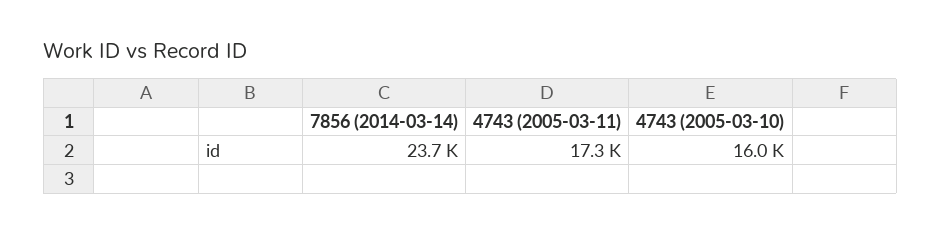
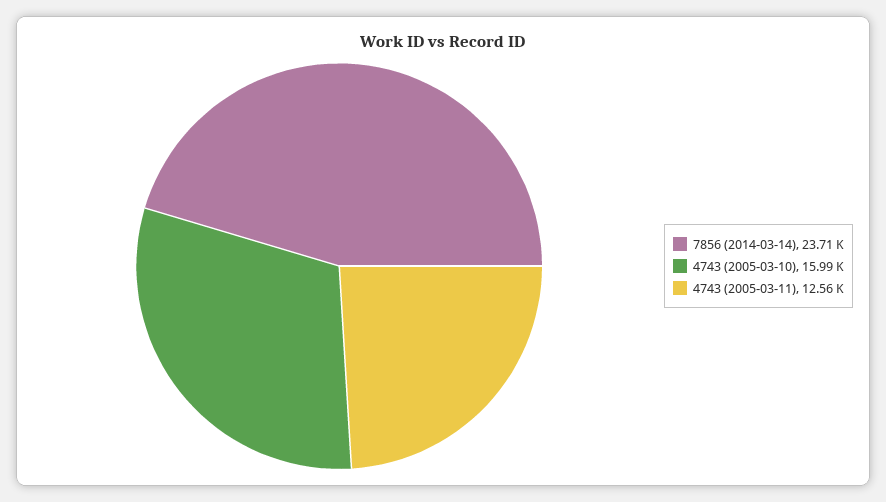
4743 (2005-03-11): 17300 -> 12560

